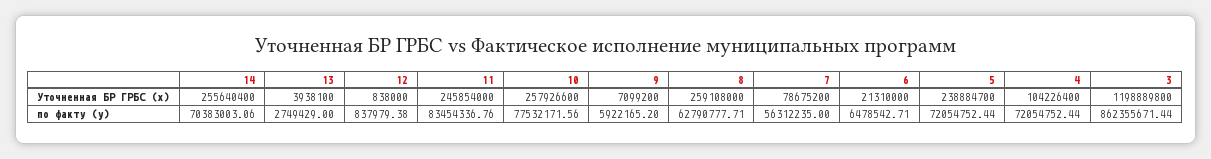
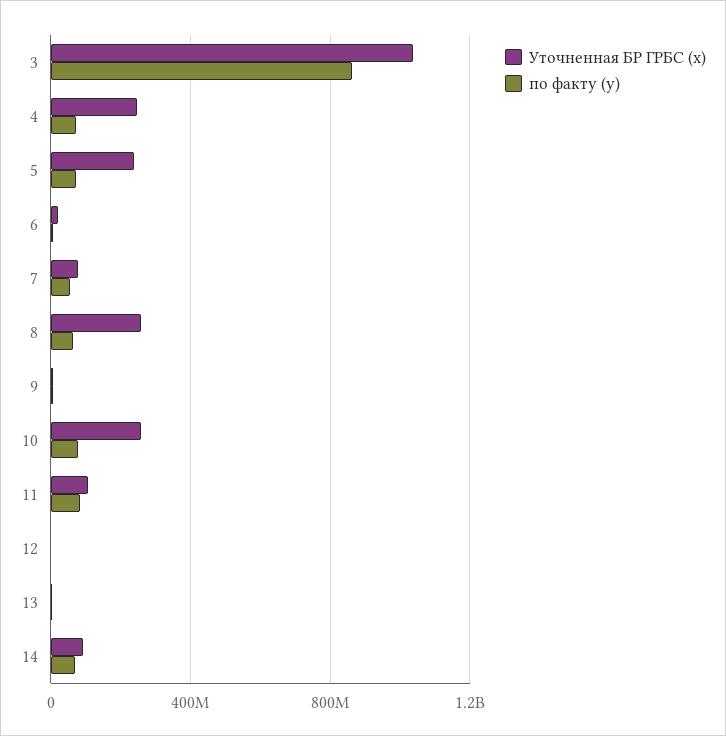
Уточненная БР ГРБС (x), 14: 255640400 -> 100000000
Уточненная БР ГРБС (x), 11: 245854000 -> 100000000
Уточненная БР ГРБС (x), 4: 104226400 -> 250000000
Уточненная БР ГРБС (x), 3: 1198889800 -> 1050000000

